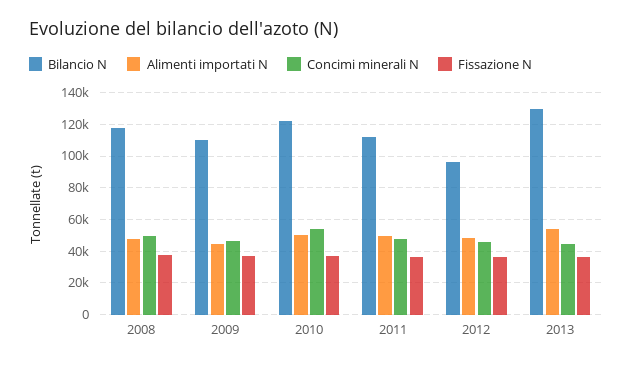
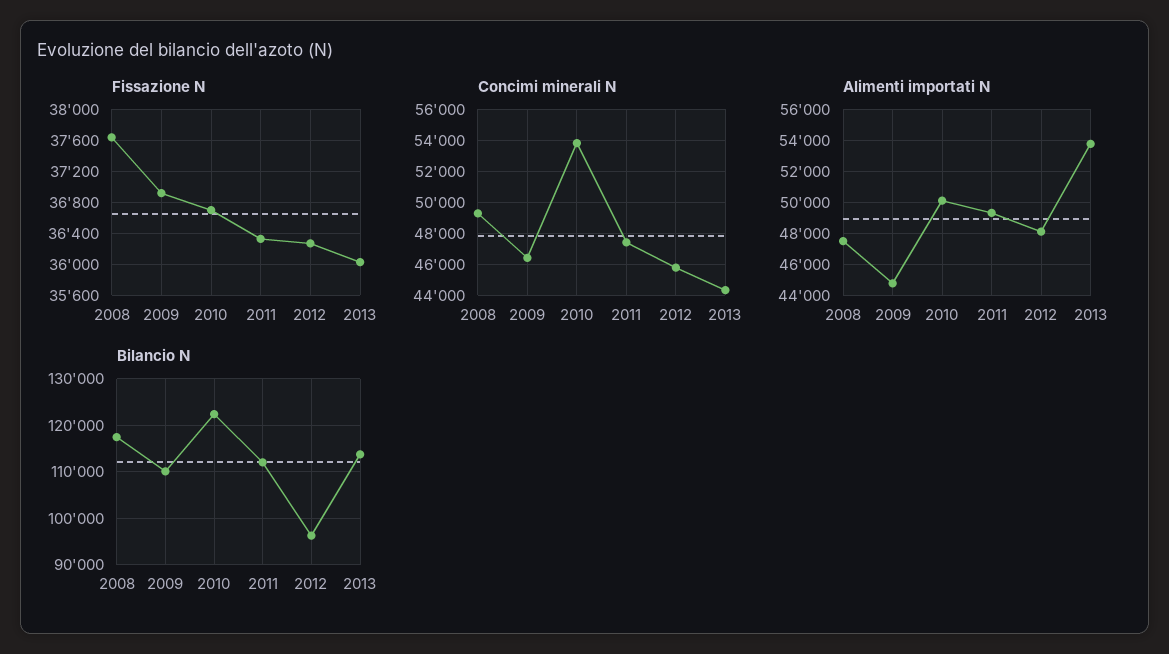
Bilancio N, 2013: 130000 -> 114000

